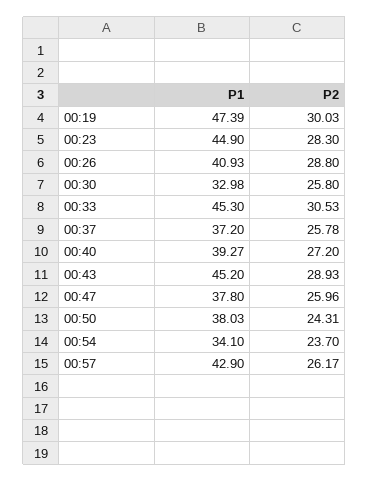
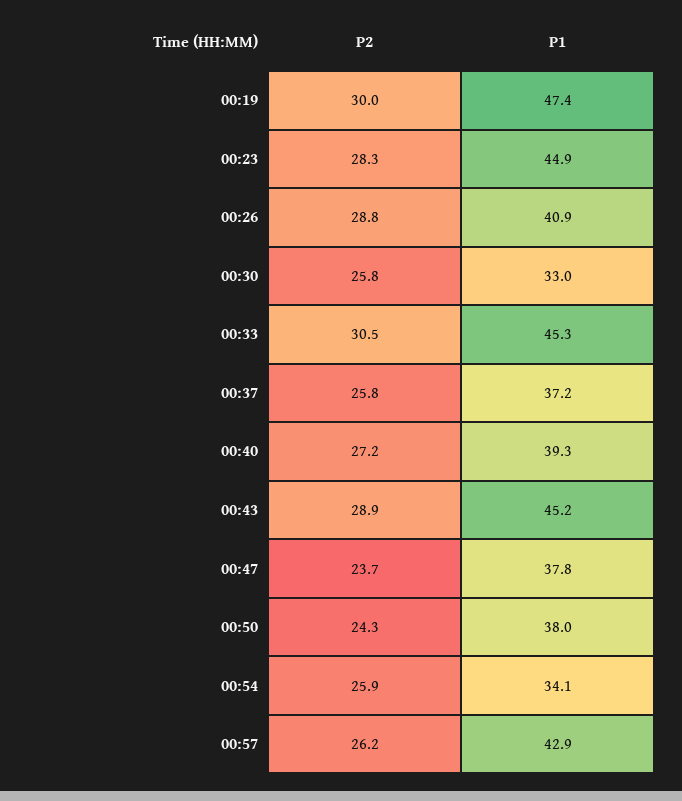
P2, 00:47: 25.96 -> 23.7
P2, 00:54: 23.7 -> 25.9

